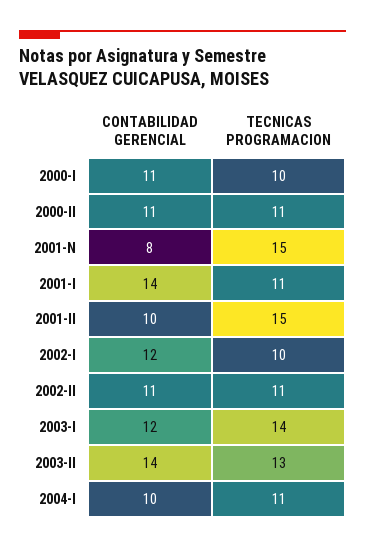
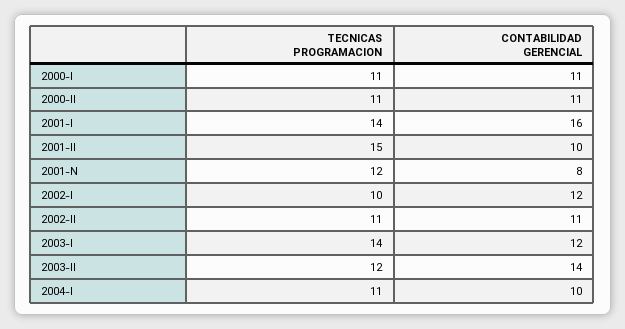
TECNICAS PROGRAMACION, 2000-I: 10 -> 11
TECNICAS PROGRAMACION, 2001-N: 15 -> 12
CONTABILIDAD GERENCIAL, 2001-I: 14 -> 16
TECNICAS PROGRAMACION, 2001-I: 11 -> 14
TECNICAS PROGRAMACION, 2003-II: 13 -> 12

